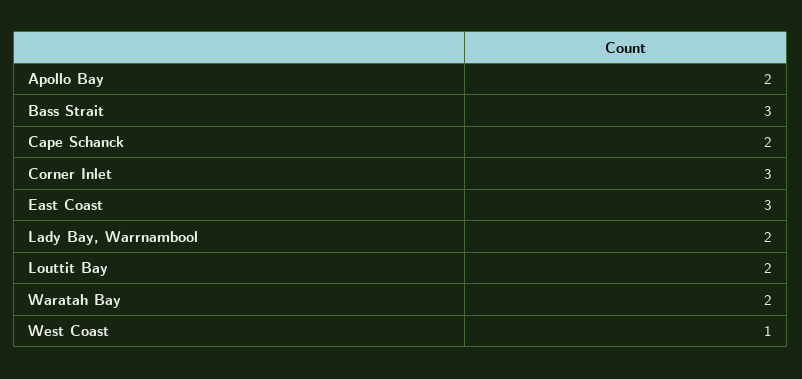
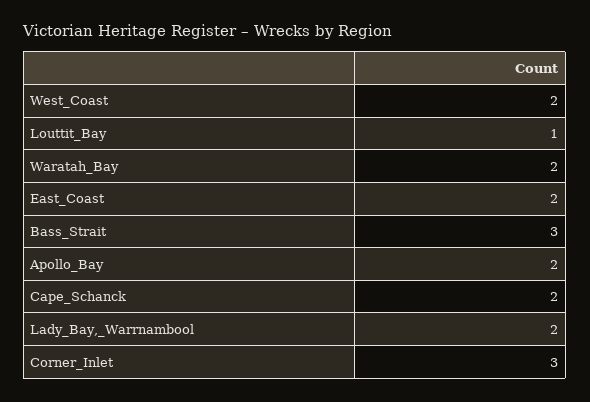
East Coast: 3 -> 2
Louttit Bay: 2 -> 1
West Coast: 1 -> 2

